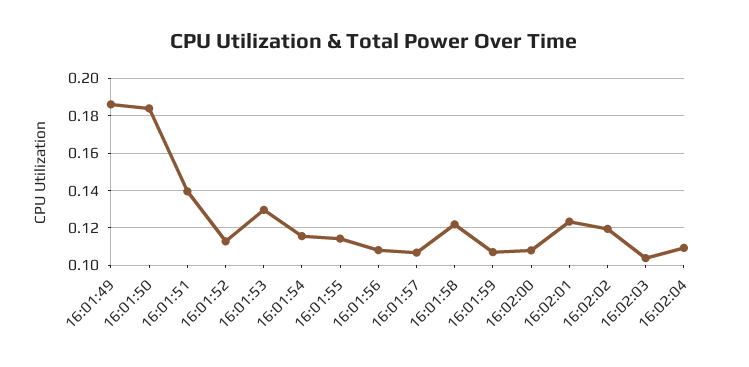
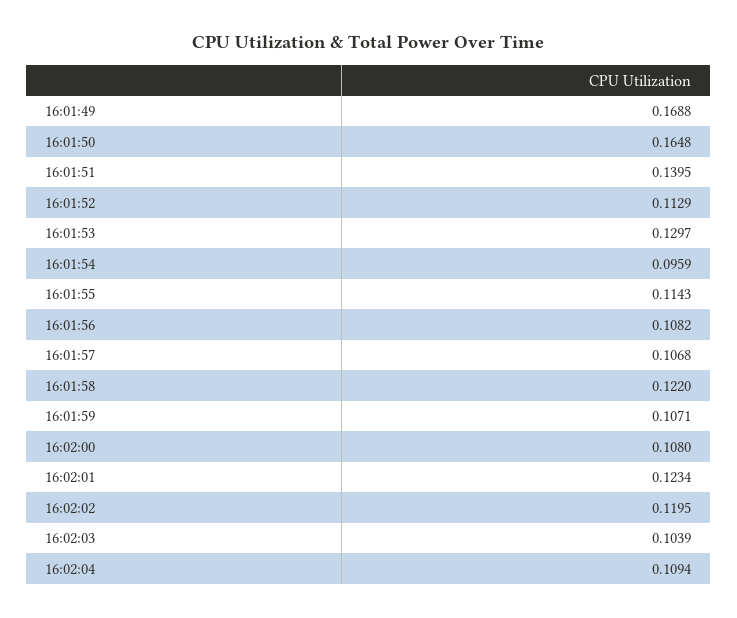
16:01:49: 0.185 -> 0.1688
16:01:50: 0.185 -> 0.1648
16:01:54: 0.115 -> 0.0959

